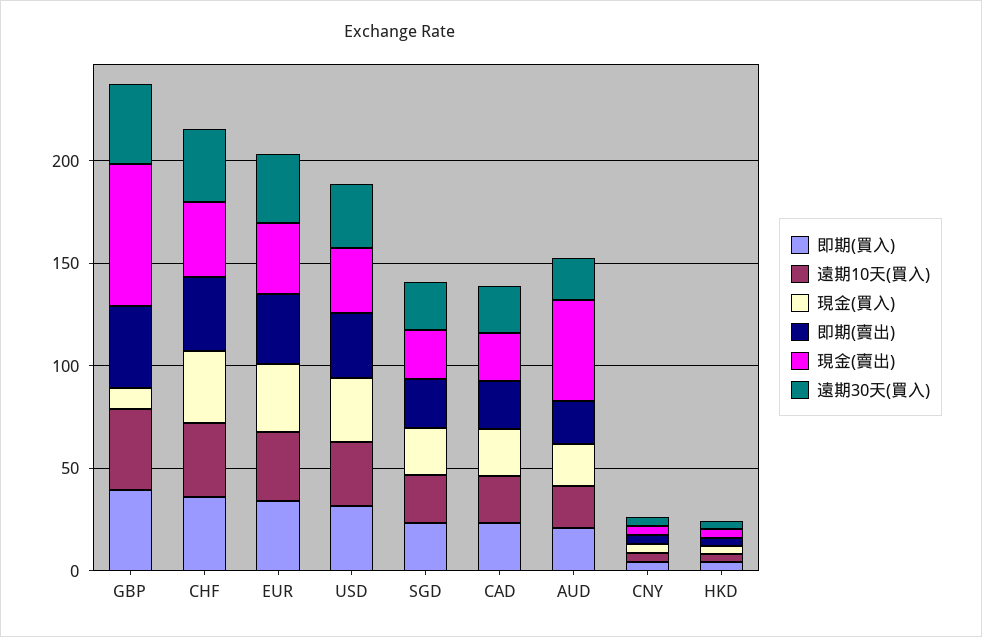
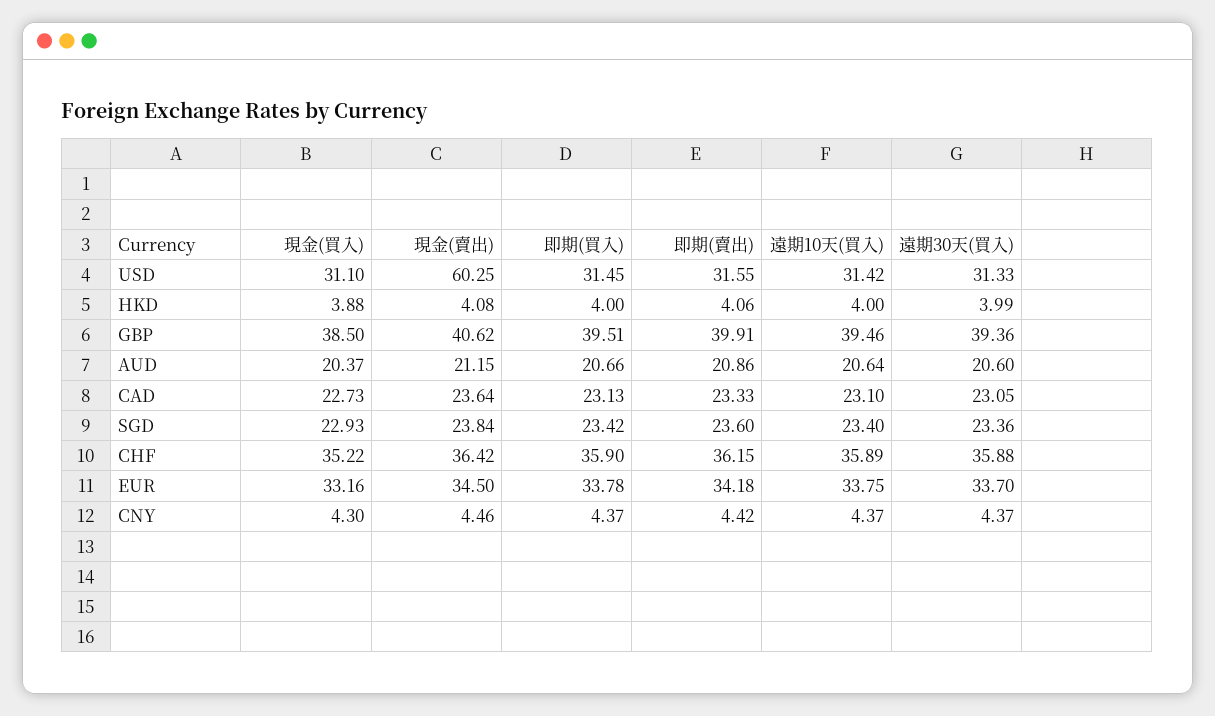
現金(買入), GBP: 10 -> 38.5
現金(賣出), GBP: 70 -> 40.62
現金(賣出), USD: 30 -> 60.25
現金(賣出), AUD: 50 -> 21.15

